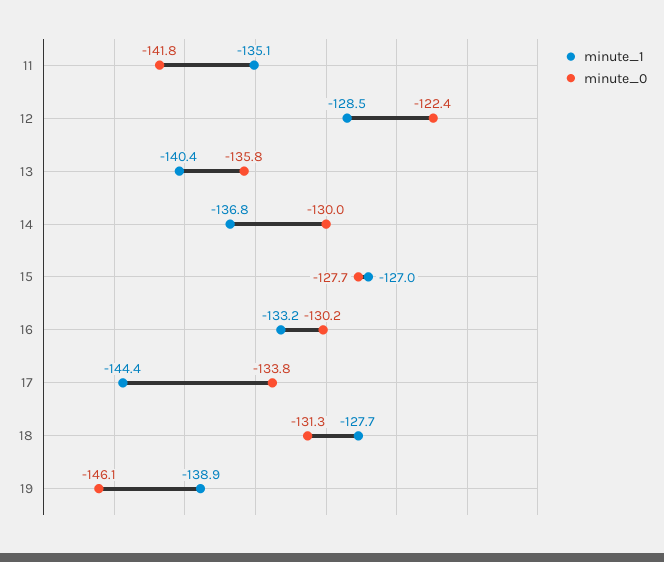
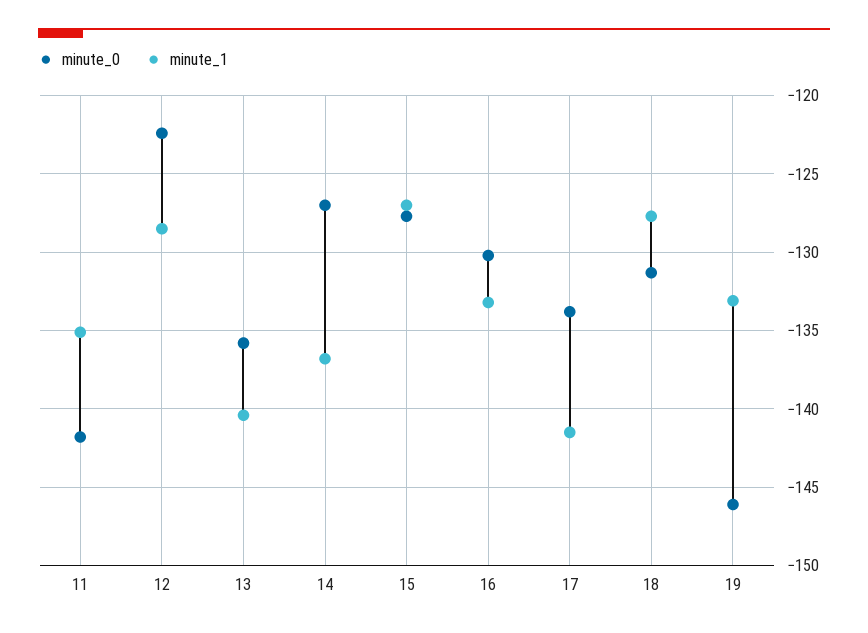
minute_0, 14: -130 -> -127
minute_1, 17: -144.4 -> -141.5
minute_1, 19: -138.9 -> -133

